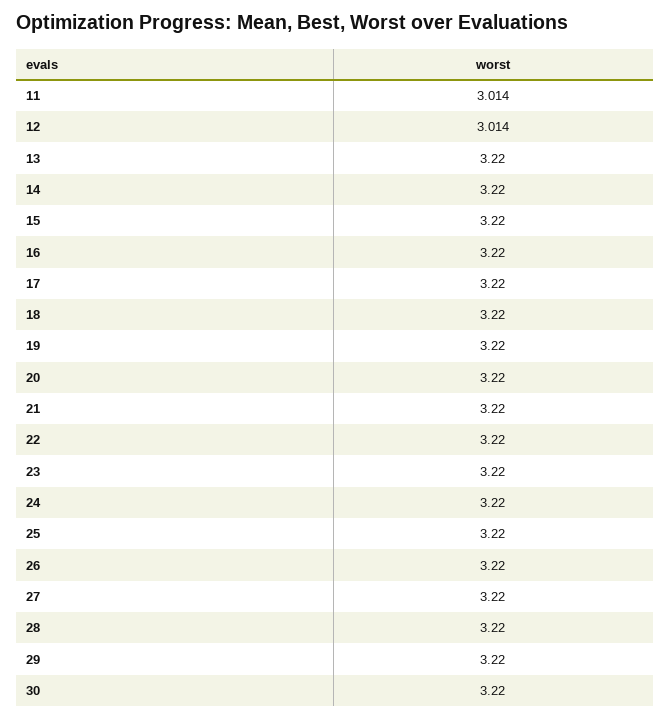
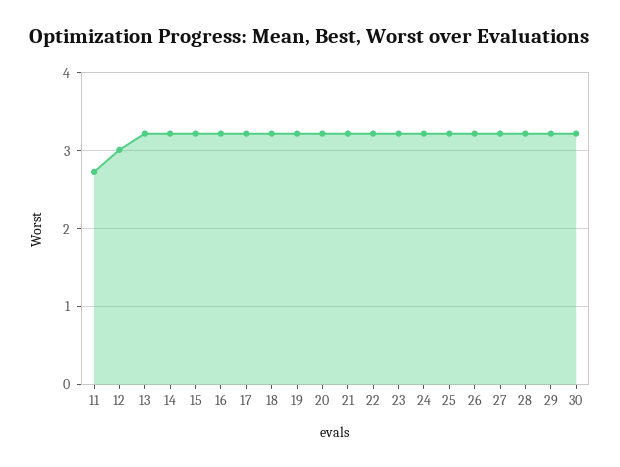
11: 3.014 -> 2.7

